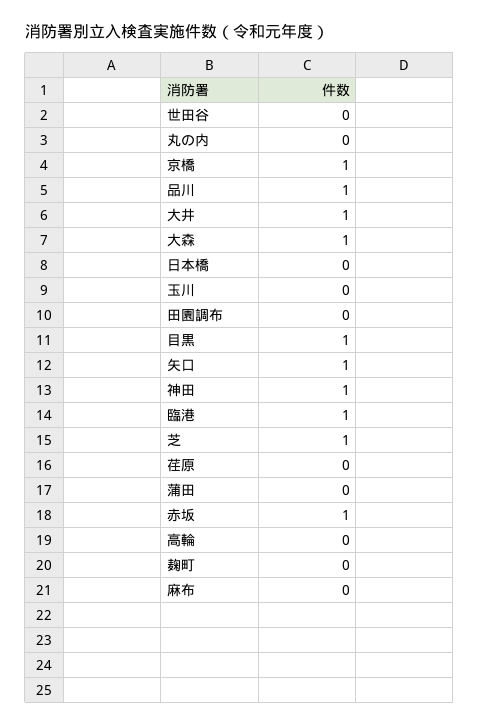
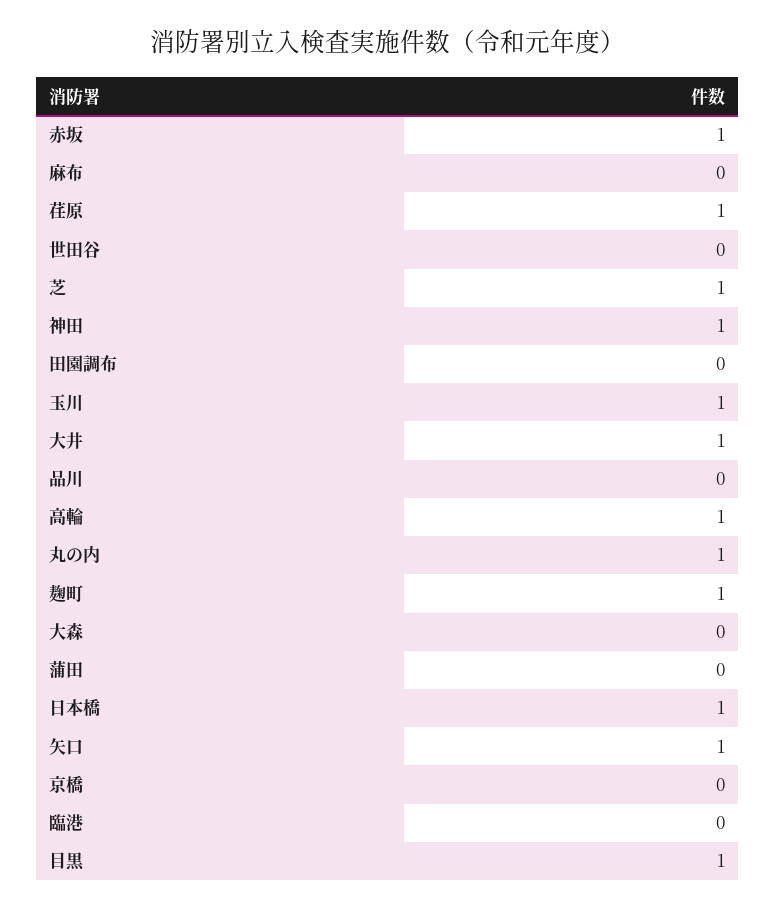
丸の内: 0 -> 1
京橋: 1 -> 0
品川: 1 -> 0
大森: 1 -> 0
日本橋: 0 -> 1
玉川: 0 -> 1
臨港: 1 -> 0
荏原: 0 -> 1
高輪: 0 -> 1
麹町: 0 -> 1

